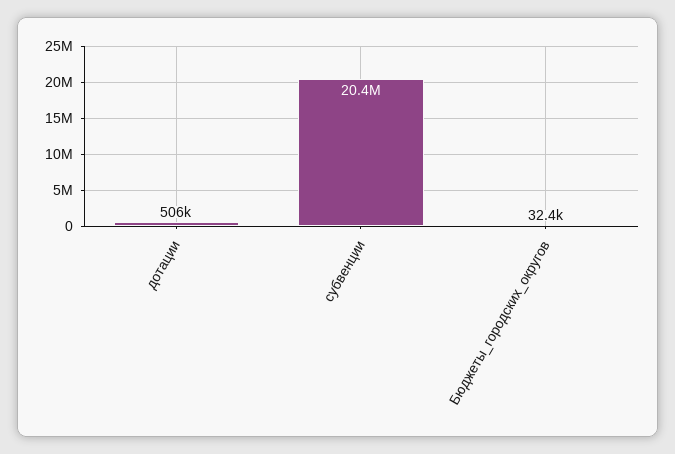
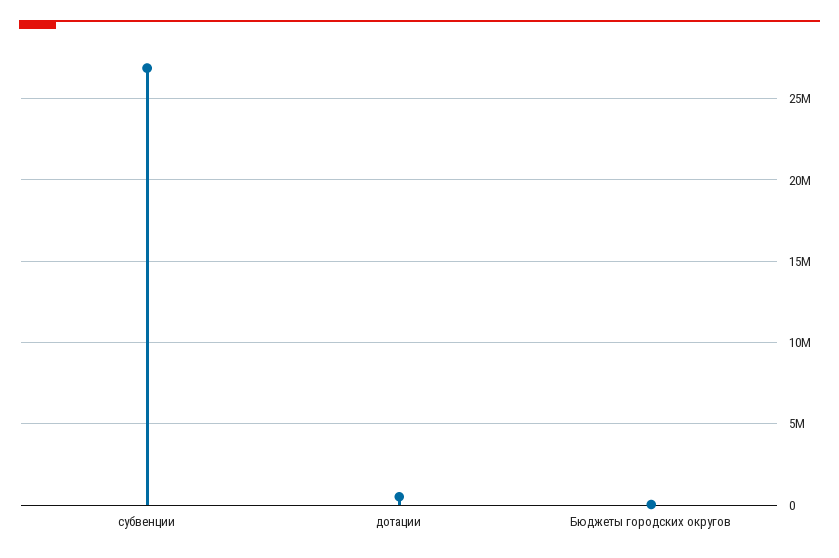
субвенции: 20400000 -> 27000000

